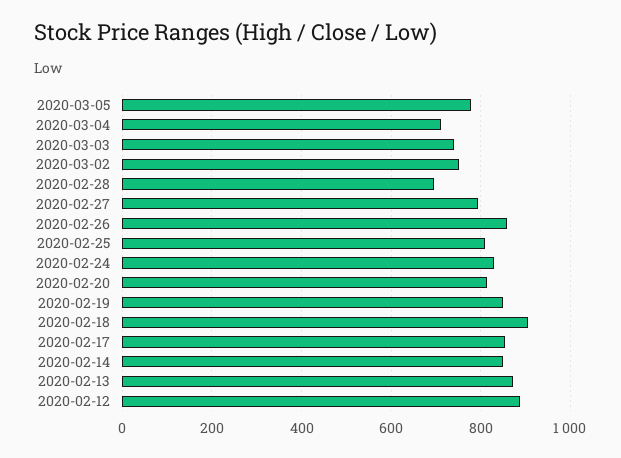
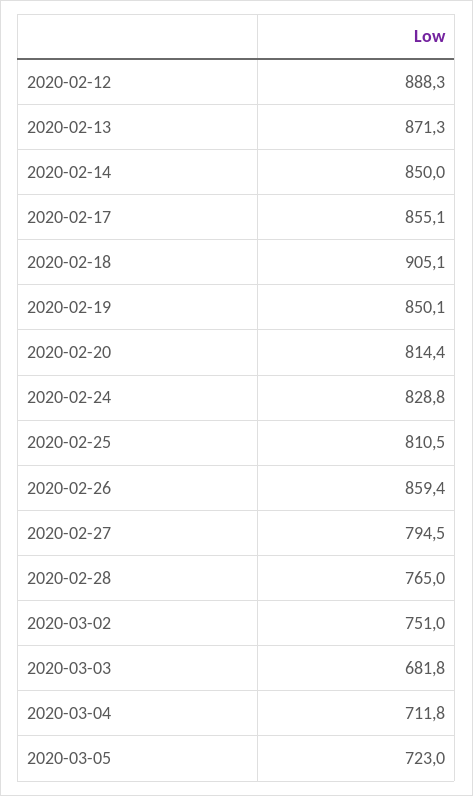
2020-03-05: 780 -> 723
2020-03-03: 740 -> 681.8
2020-02-28: 700 -> 765

